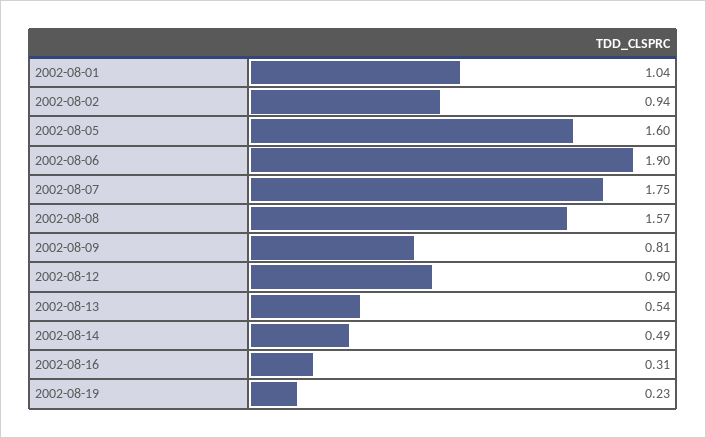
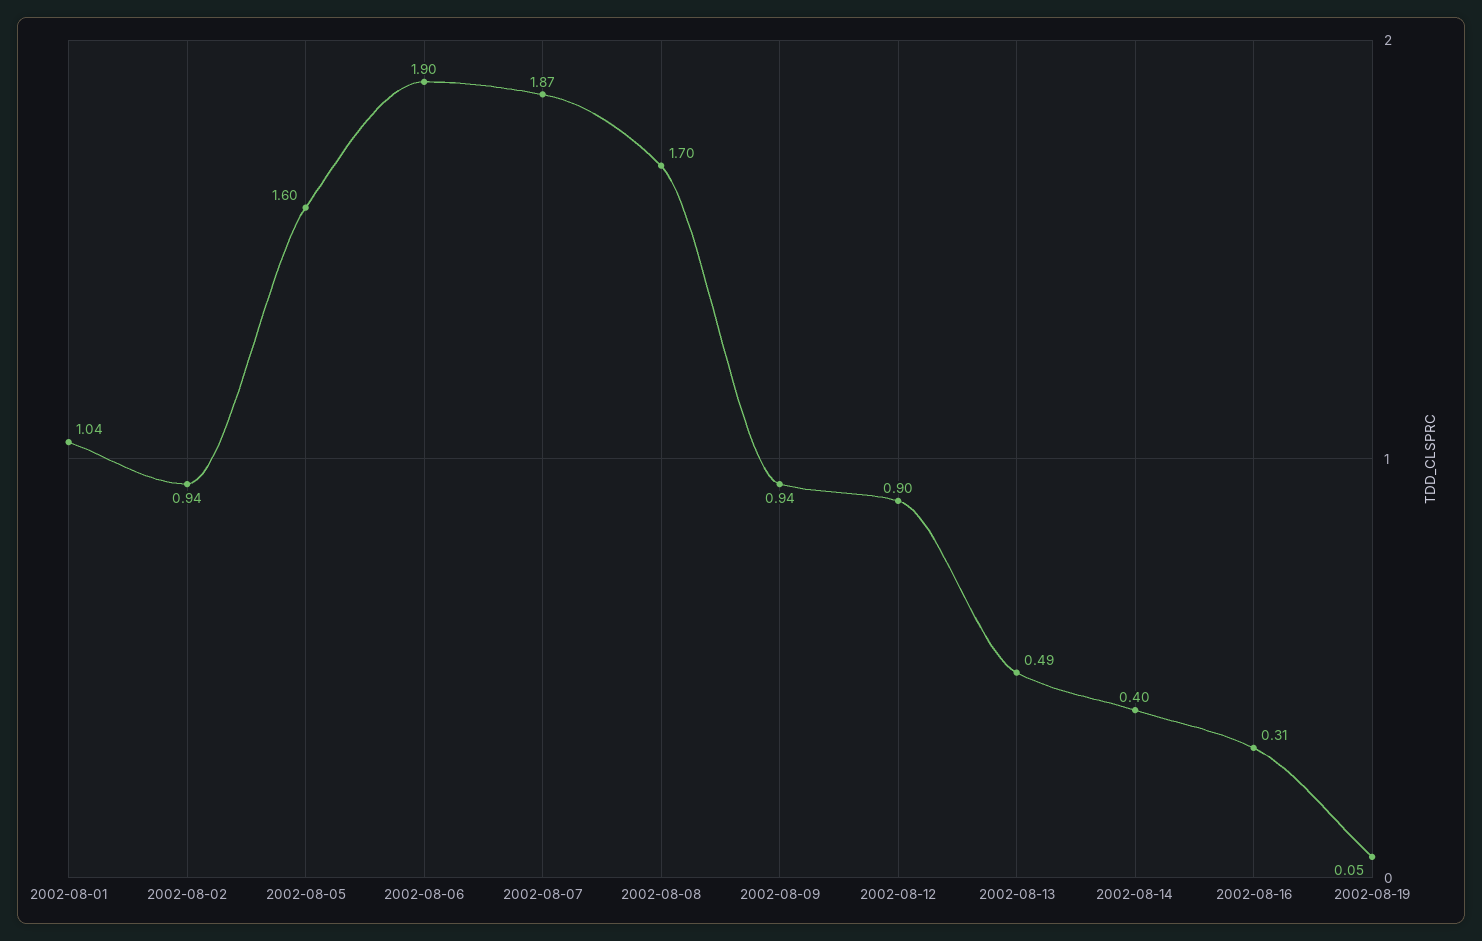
2002-08-07: 1.75 -> 1.87
2002-08-08: 1.57 -> 1.7
2002-08-09: 0.81 -> 0.94
2002-08-13: 0.54 -> 0.49
2002-08-14: 0.49 -> 0.4
2002-08-19: 0.23 -> 0.05

